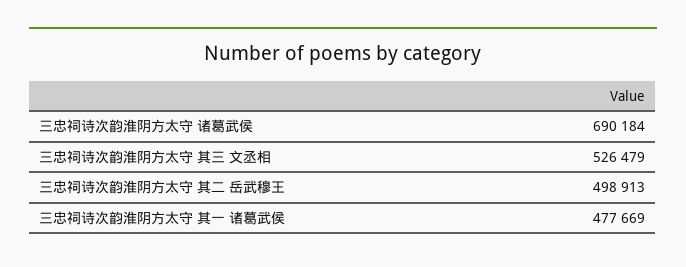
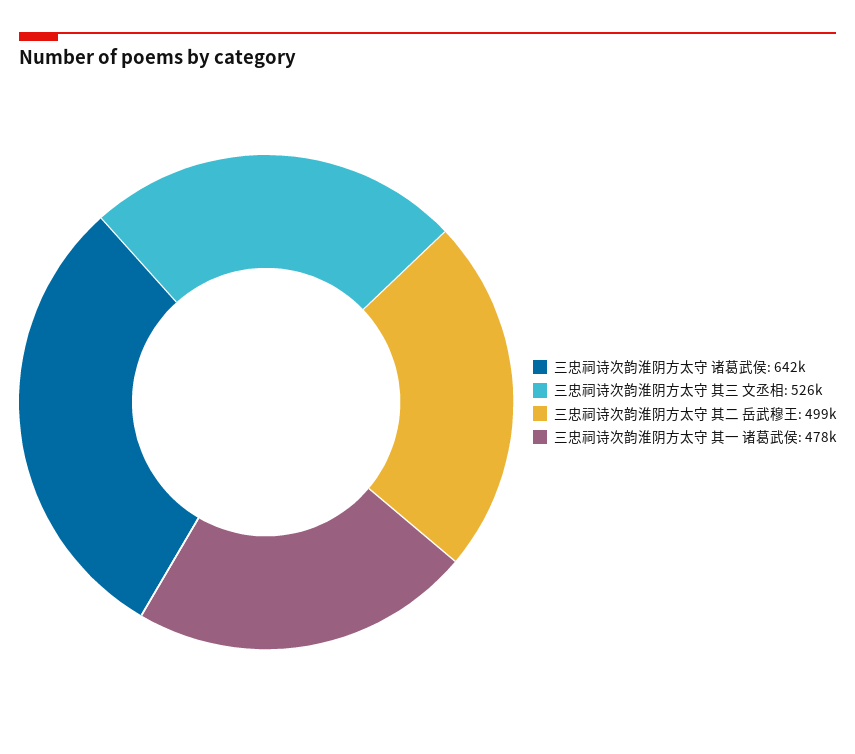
三忠祠诗次韵淮阴方太守 诸葛武侯: 690184 -> 642000

